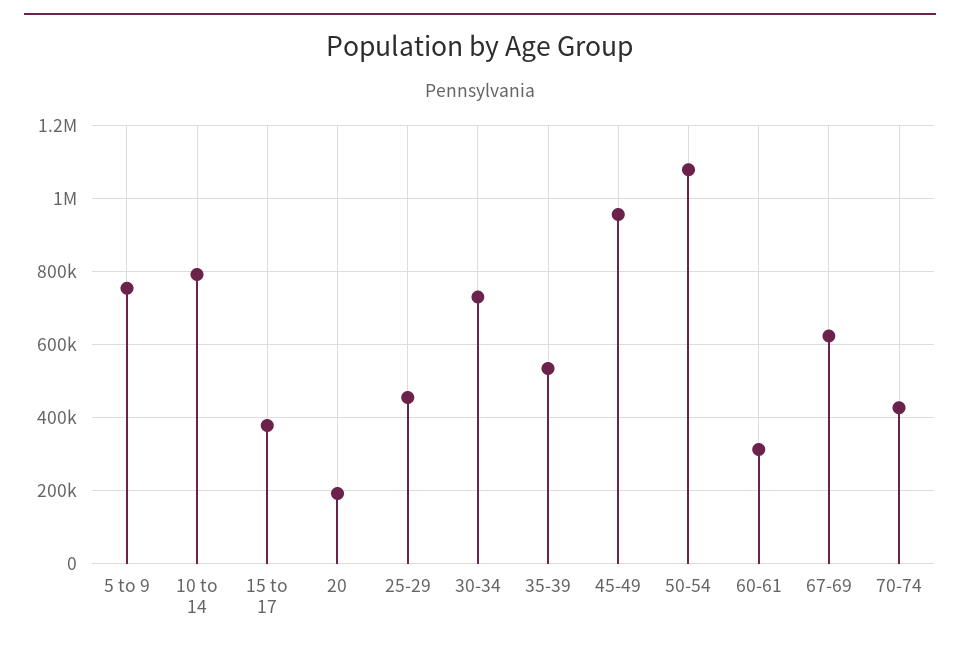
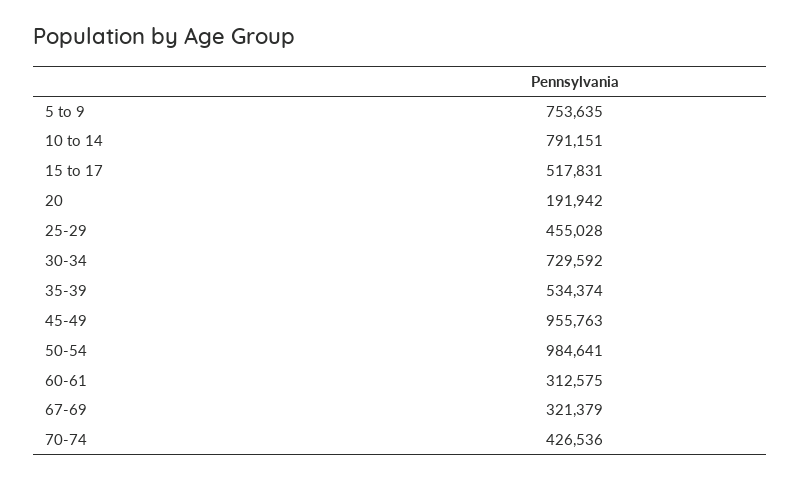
15 to 17: 380000 -> 517831
50-54: 1080000 -> 984641
67-69: 620000 -> 321379

